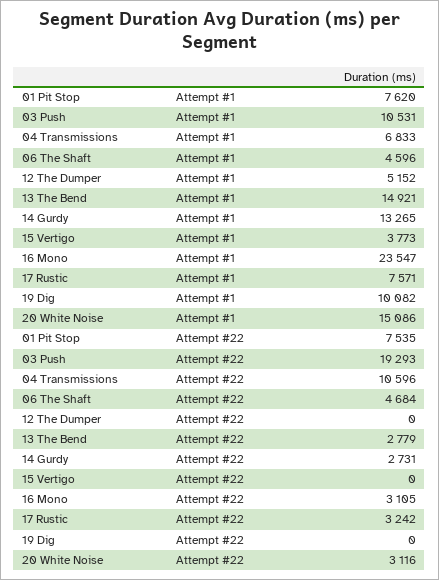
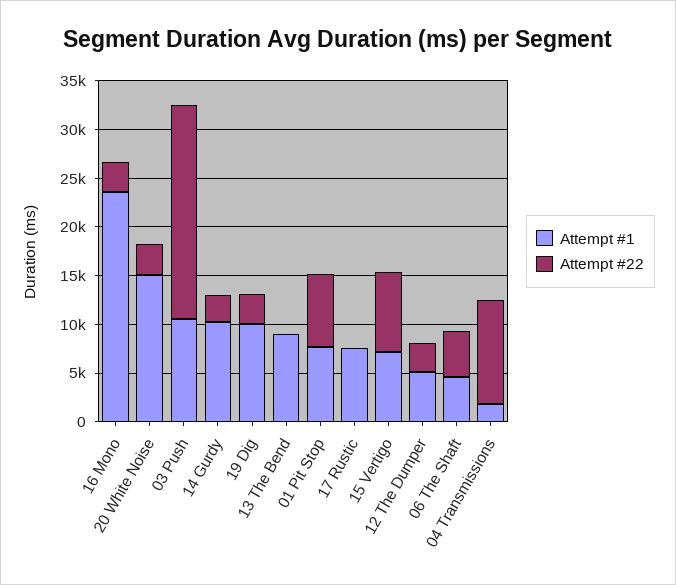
Attempt #1, 04 Transmissions: 6833 -> 2000
Attempt #1, 13 The Bend: 14921 -> 9000
Attempt #1, 14 Gurdy: 13265 -> 10000
Attempt #1, 15 Vertigo: 3773 -> 7000
Attempt #22, 03 Push: 19293 -> 22000
Attempt #22, 12 The Dumper: 0 -> 3000
Attempt #22, 13 The Bend: 2779 -> 0
Attempt #22, 15 Vertigo: 0 -> 8000
Attempt #22, 17 Rustic: 3242 -> 0
Attempt #22, 19 Dig: 0 -> 3000

